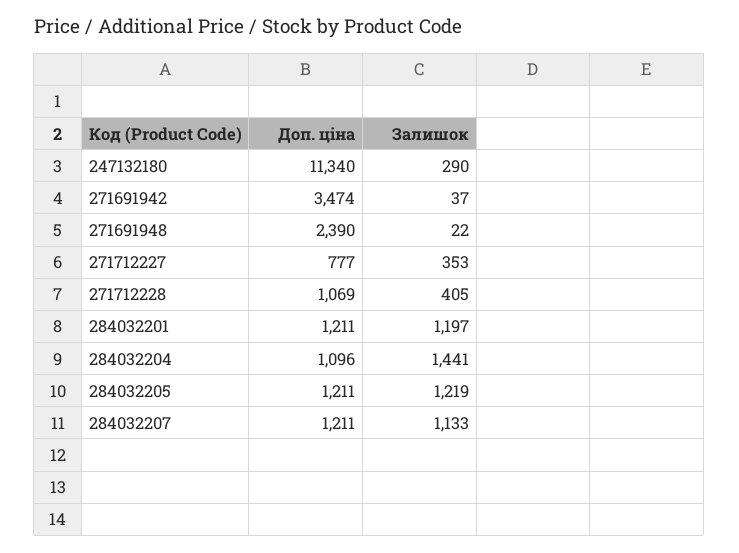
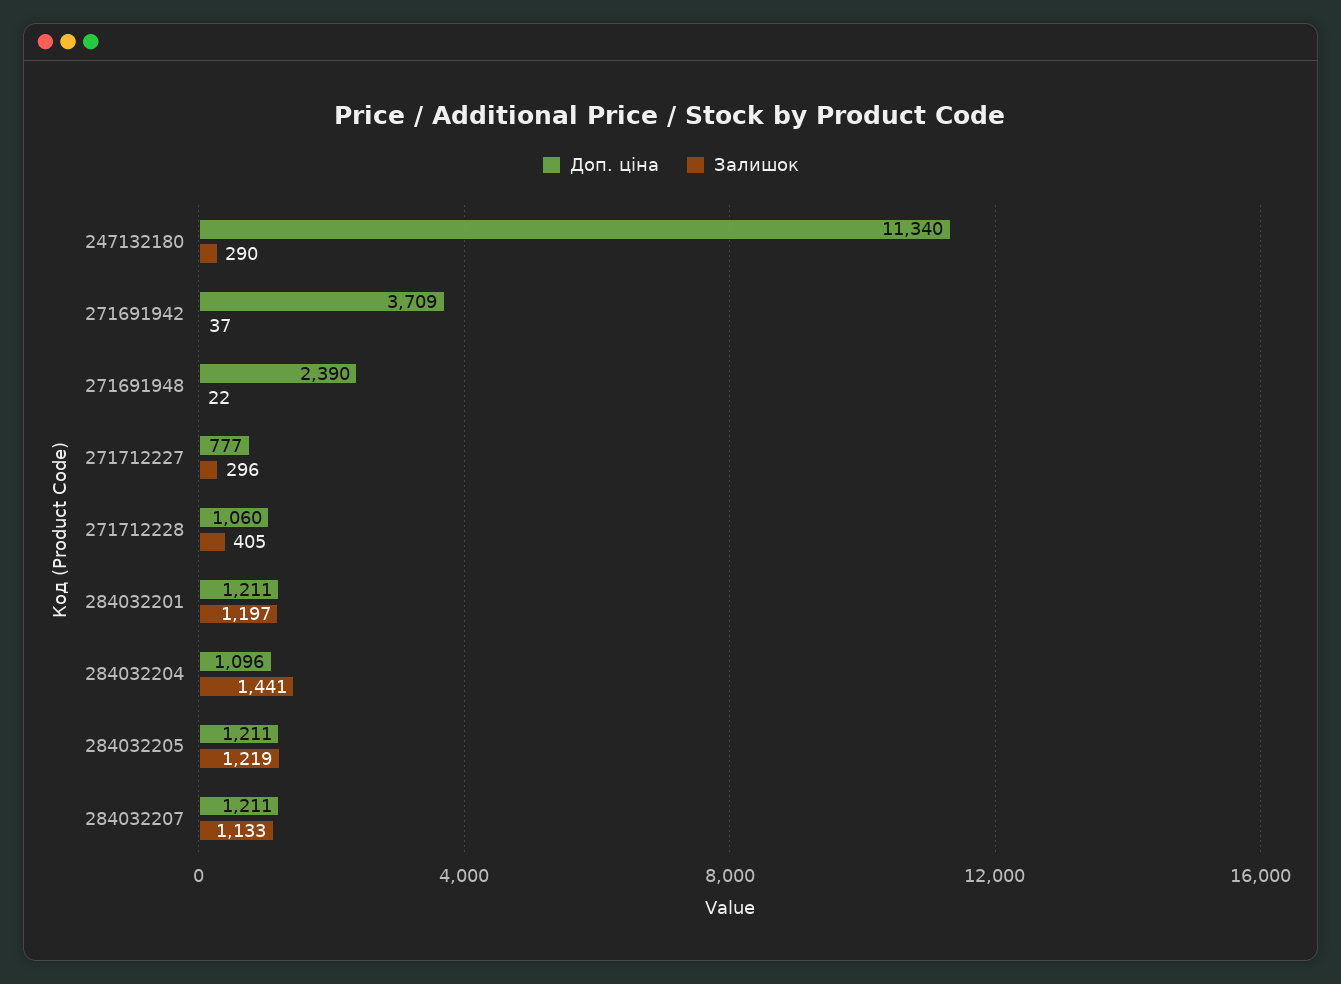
Доп. ціна, 271691942: 3474 -> 3709
Залишок, 271712227: 353 -> 296
Доп. ціна, 271712228: 1069 -> 1060

